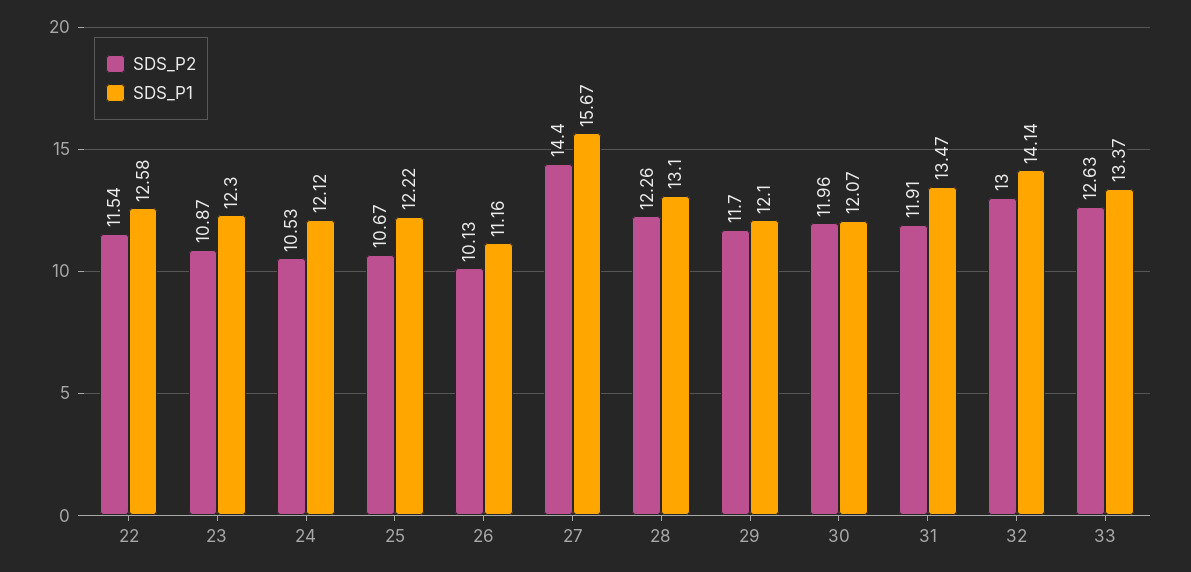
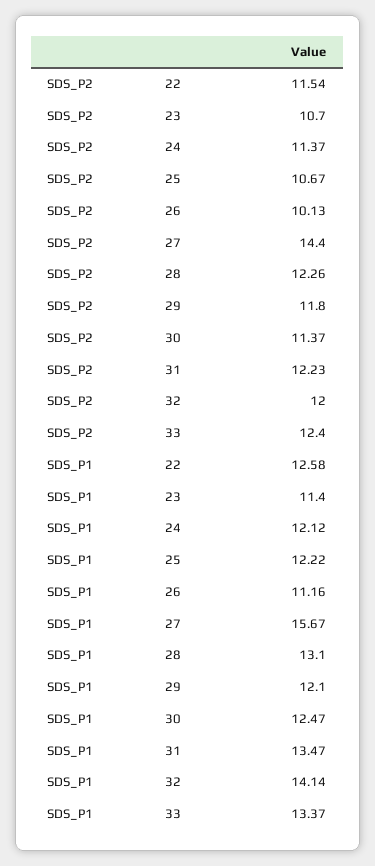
SDS_P2, 23: 10.87 -> 10.7
SDS_P1, 23: 12.3 -> 11.4
SDS_P2, 24: 10.53 -> 11.37
SDS_P2, 29: 11.7 -> 11.8
SDS_P2, 30: 11.96 -> 11.37
SDS_P1, 30: 12.07 -> 12.47
SDS_P2, 31: 11.91 -> 12.23
SDS_P2, 32: 13 -> 12
SDS_P2, 33: 12.63 -> 12.4

